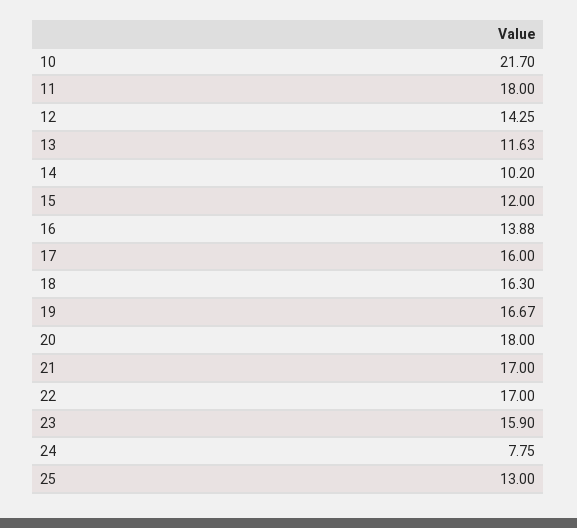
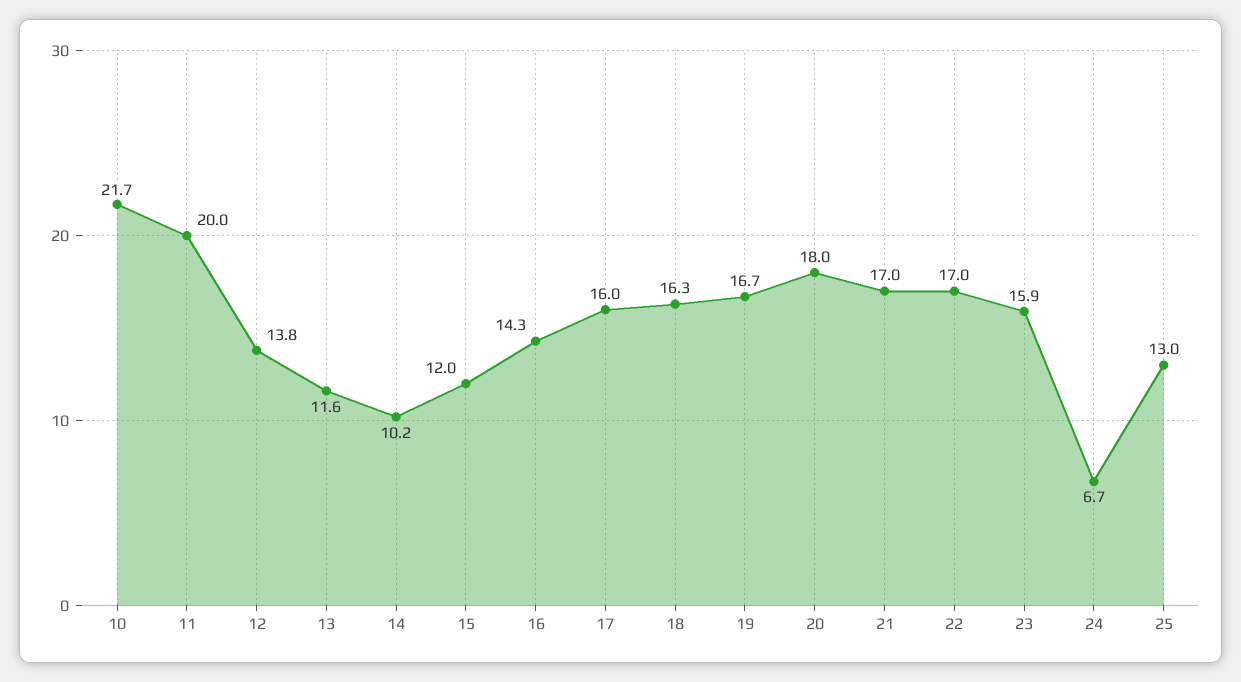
11: 18 -> 20
12: 14.25 -> 13.8
16: 13.88 -> 14.3
24: 7.75 -> 6.7

